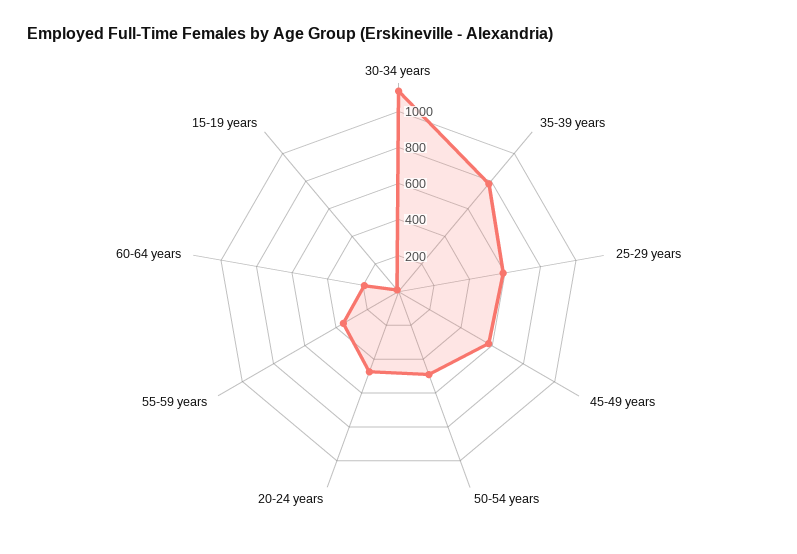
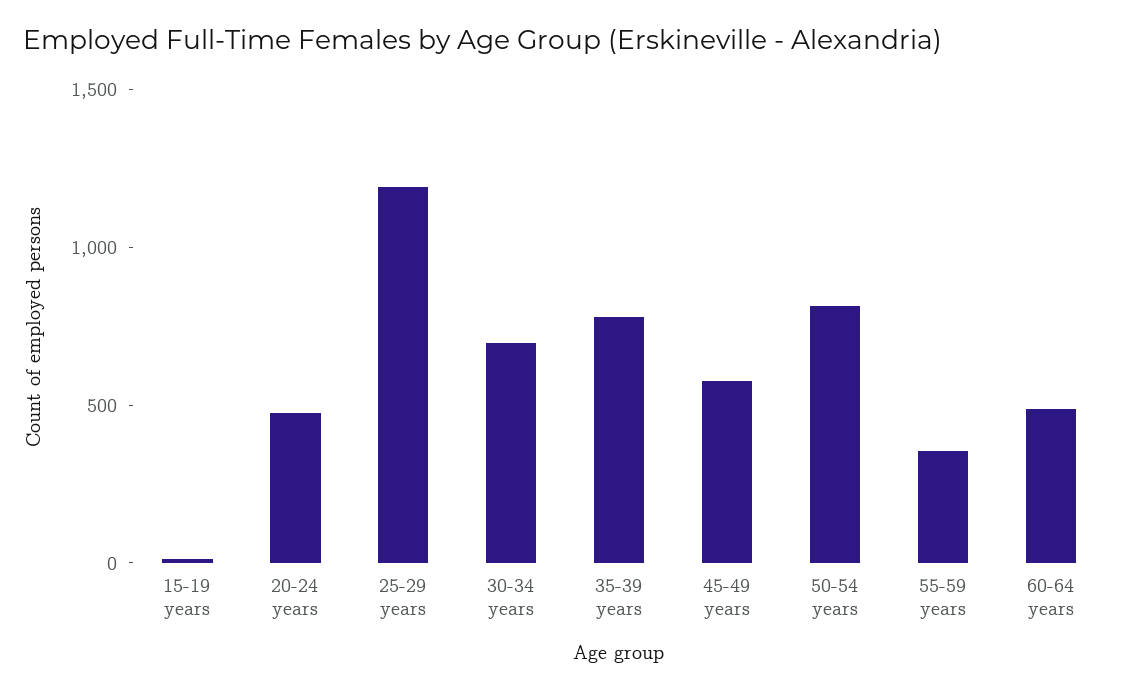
30-34 years: 1100 -> 700
25-29 years: 600 -> 1200
50-54 years: 500 -> 800
60-64 years: 200 -> 500

